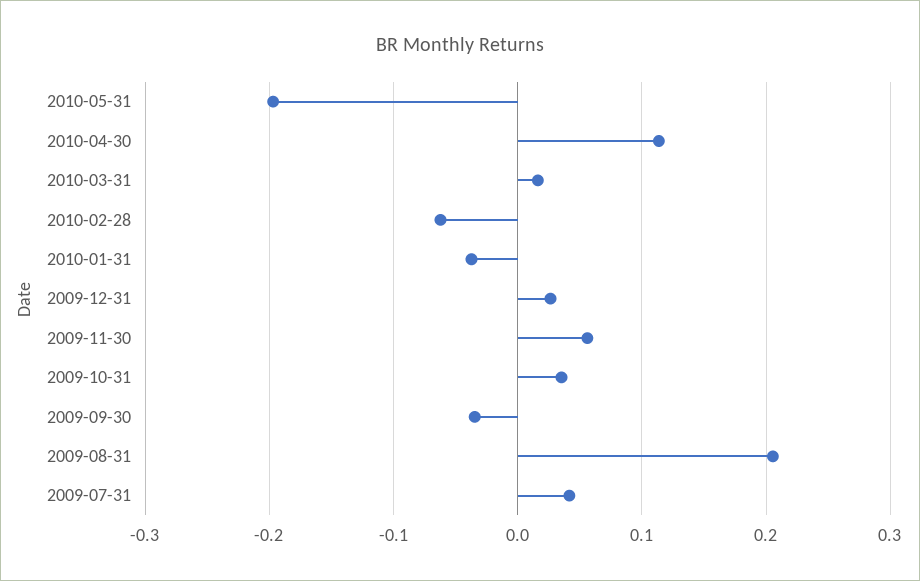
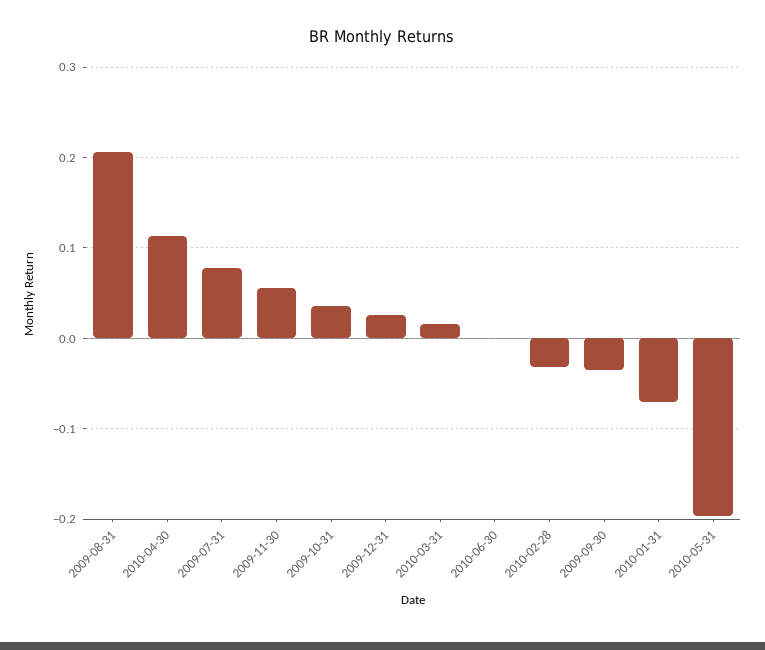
2010-02-28: -0.06 -> -0.03
2010-01-31: -0.04 -> -0.07
2009-07-31: 0.04 -> 0.08
2010-06-30: none -> 0

